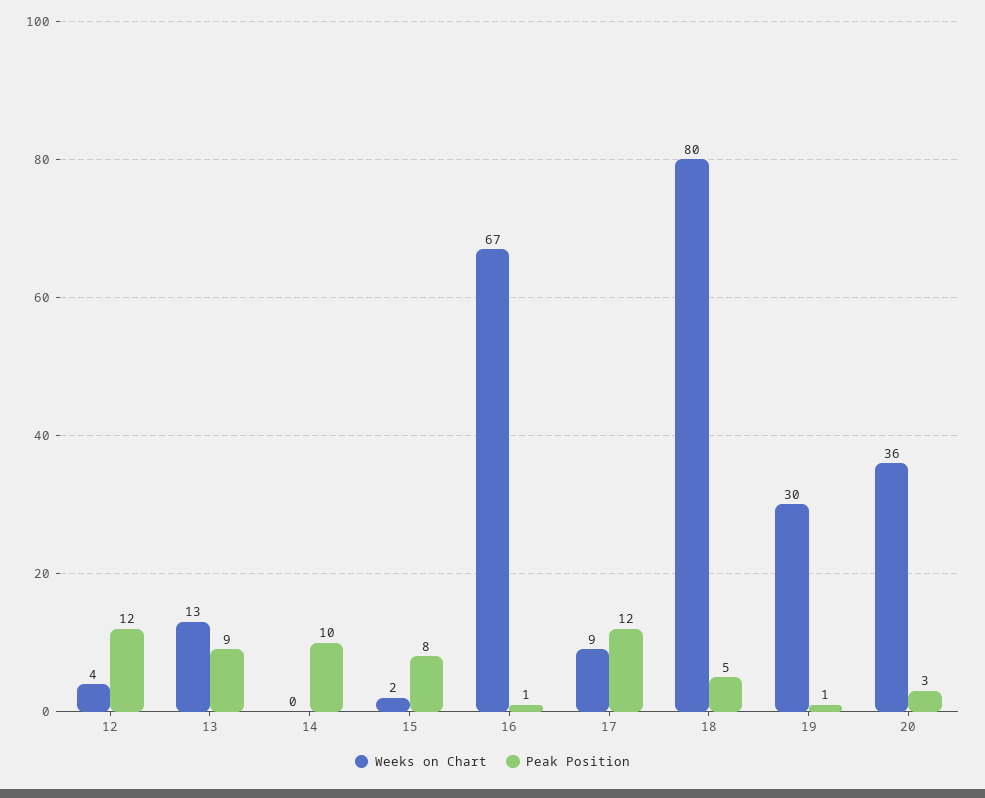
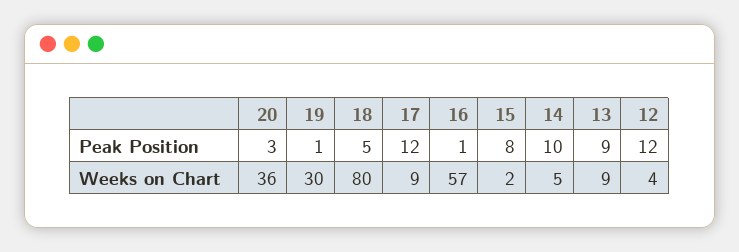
Weeks on Chart, 13: 13 -> 9
Weeks on Chart, 14: 0 -> 5
Weeks on Chart, 16: 67 -> 57

